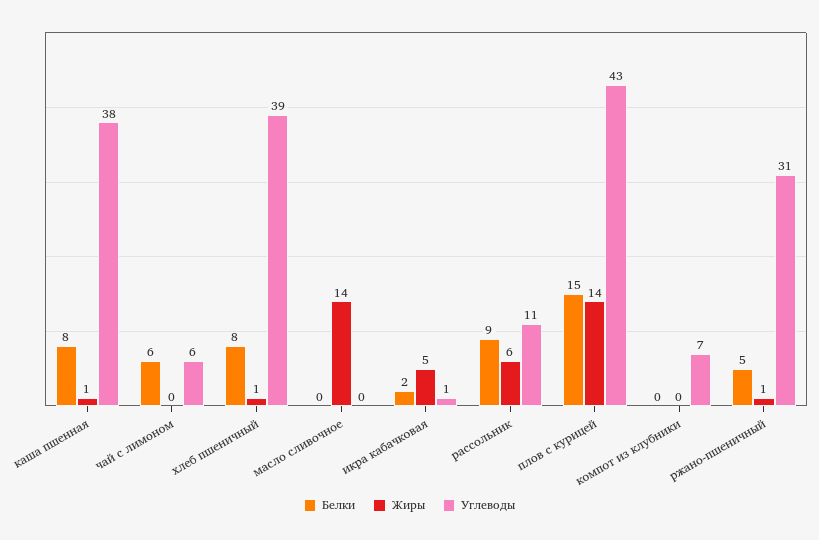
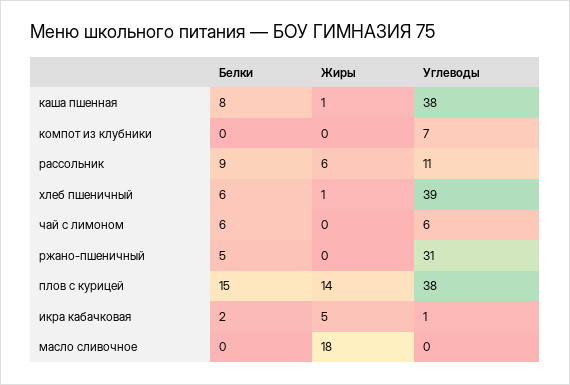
Белки, хлеб пшеничный: 8 -> 6
Жиры, масло сливочное: 14 -> 18
Углеводы, плов с курицей: 43 -> 38
Жиры, ржано-пшеничный: 1 -> 0

